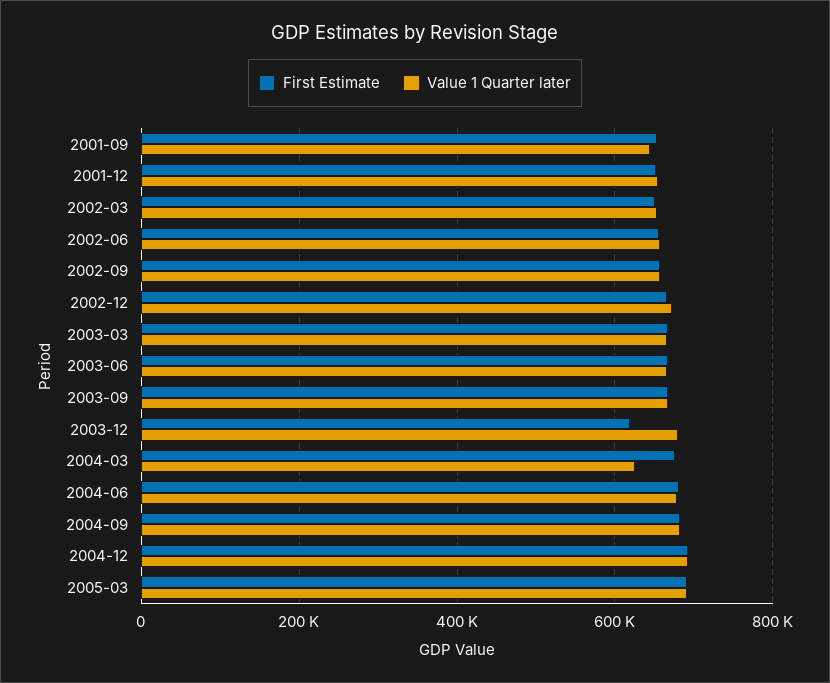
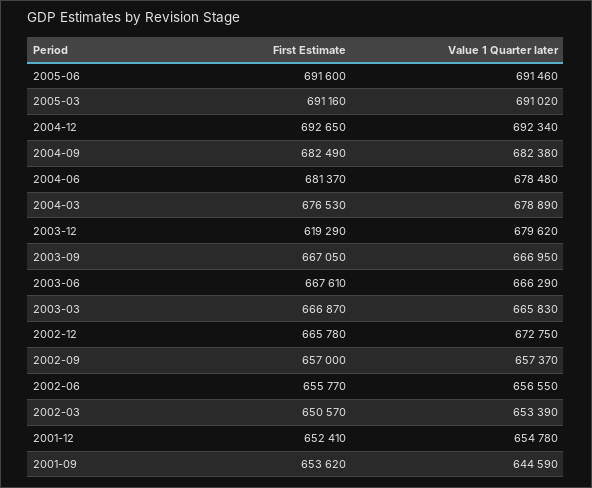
Value 1 Quarter later, 2004-03: 620000 -> 678890
First Estimate, 2005-06: none -> 691600
Value 1 Quarter later, 2005-06: none -> 691460

